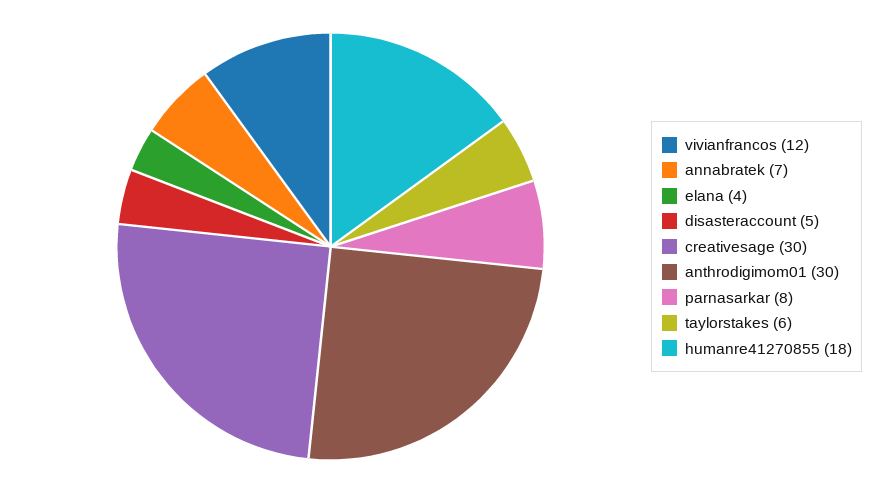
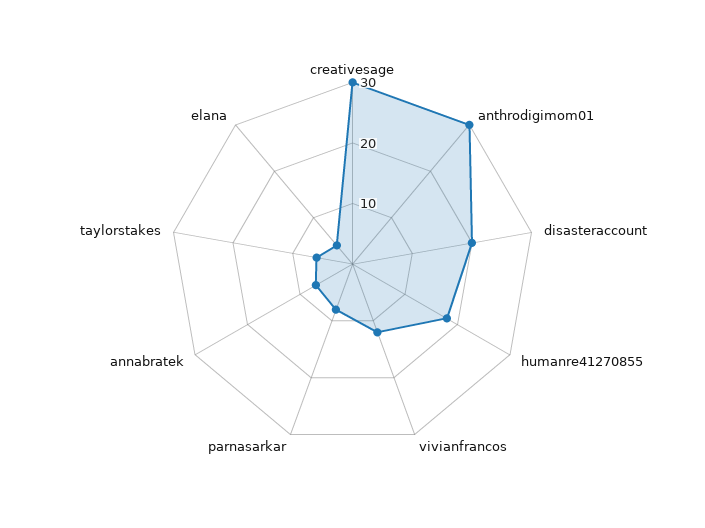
disasteraccount: 5 -> 20

